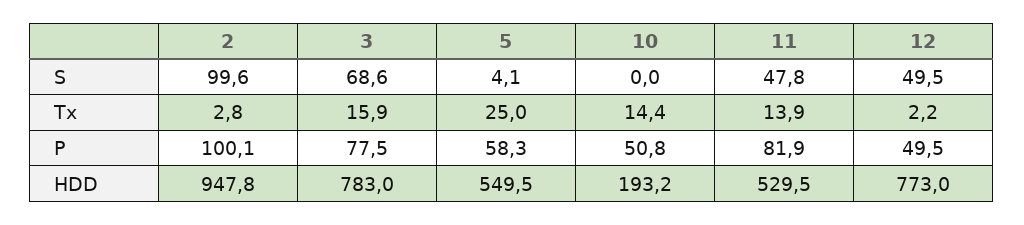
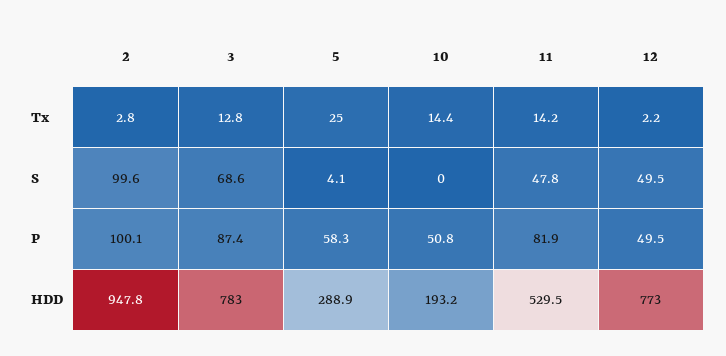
3, Tx: 15.9 -> 12.8
11, Tx: 13.9 -> 14.2
3, P: 77.5 -> 87.4
5, HDD: 549.5 -> 288.9

